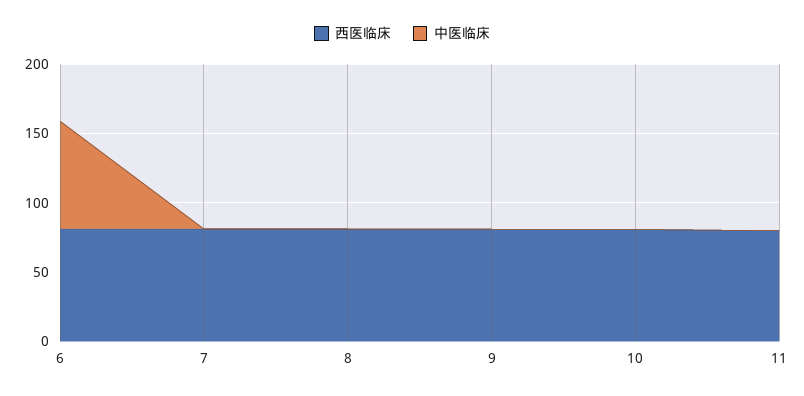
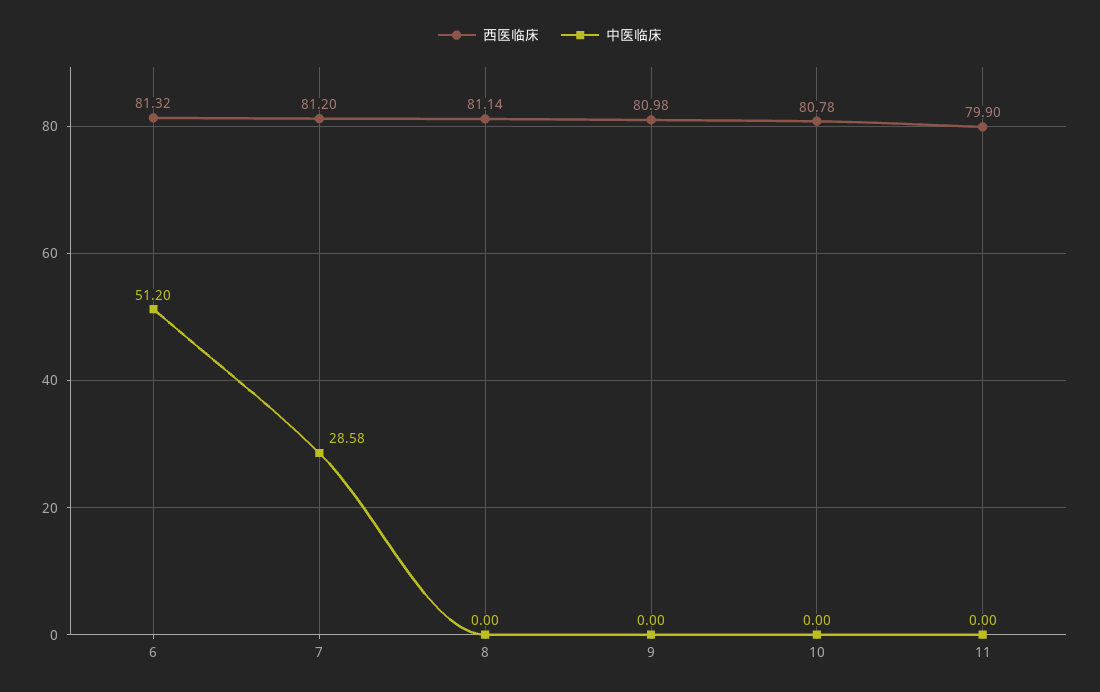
中医临床, 6: 80 -> 51.2
中医临床, 7: 0 -> 28.58

